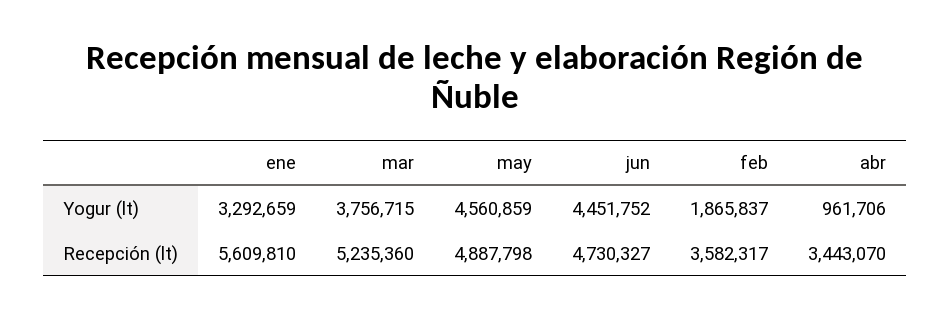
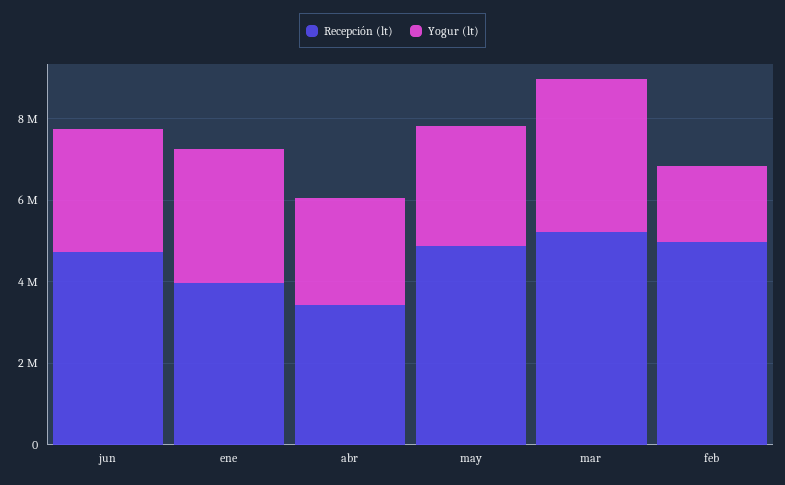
Yogur (lt), may: 4560859 -> 3000000
Yogur (lt), jun: 4451752 -> 3000000
Yogur (lt), abr: 961706 -> 2500000
Recepción (lt), ene: 5609810 -> 4000000
Recepción (lt), feb: 3582317 -> 5000000

